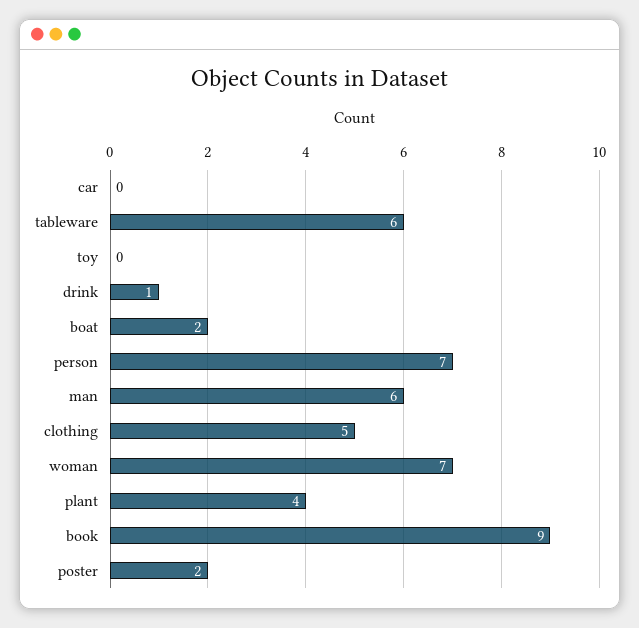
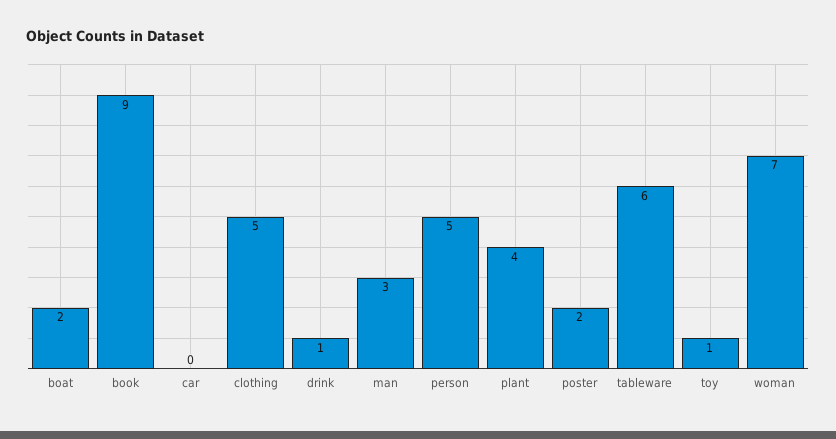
toy: 0 -> 1
person: 7 -> 5
man: 6 -> 3

